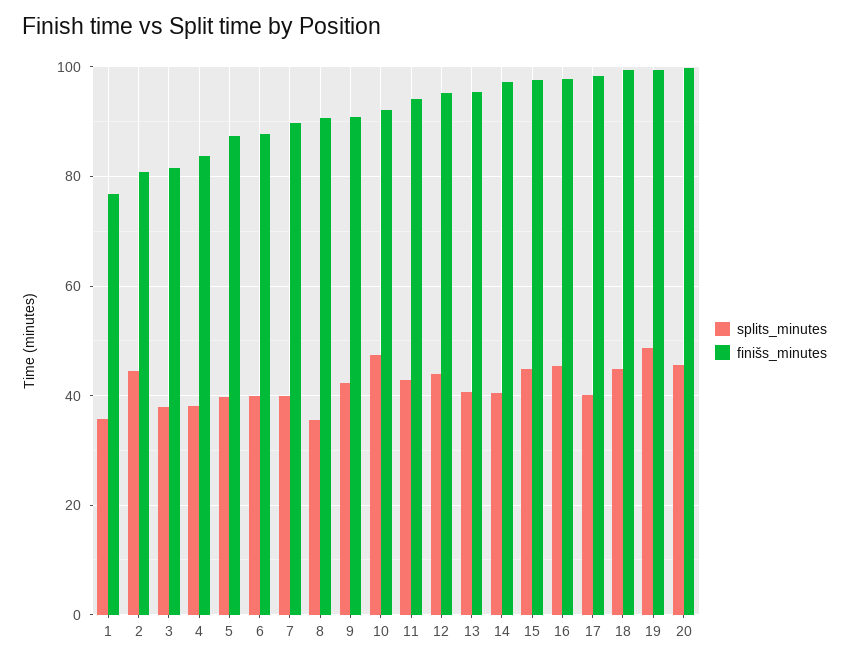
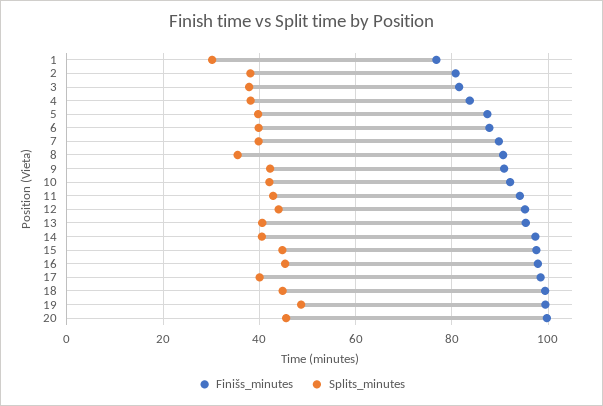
splits_minutes, 1: 36 -> 30
splits_minutes, 2: 44 -> 38
splits_minutes, 10: 48 -> 42

